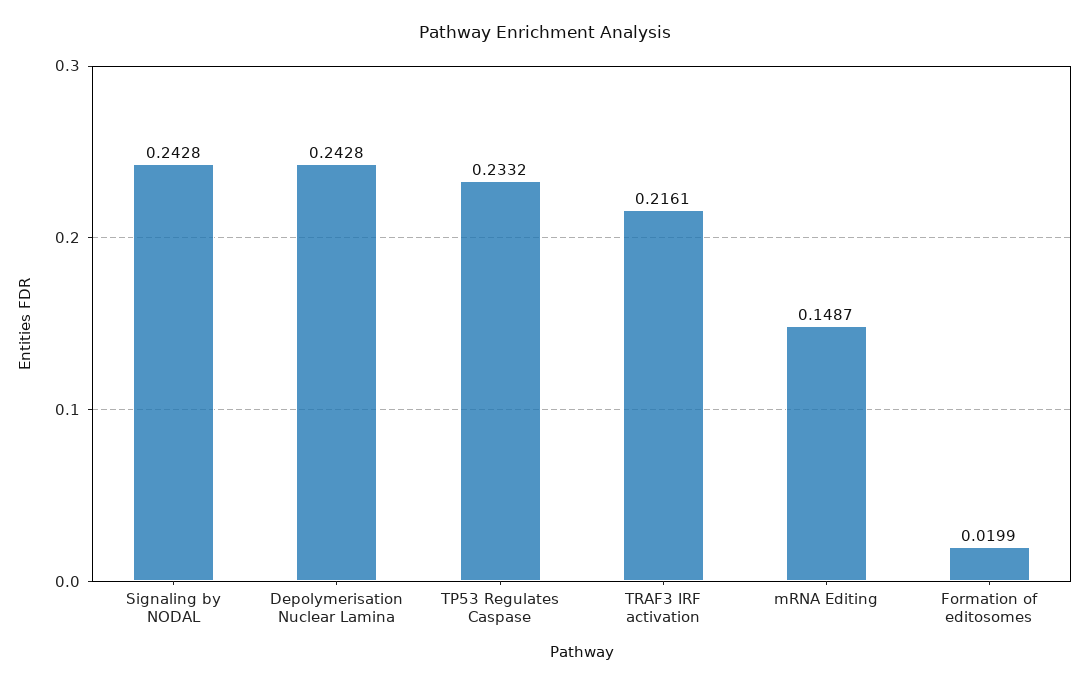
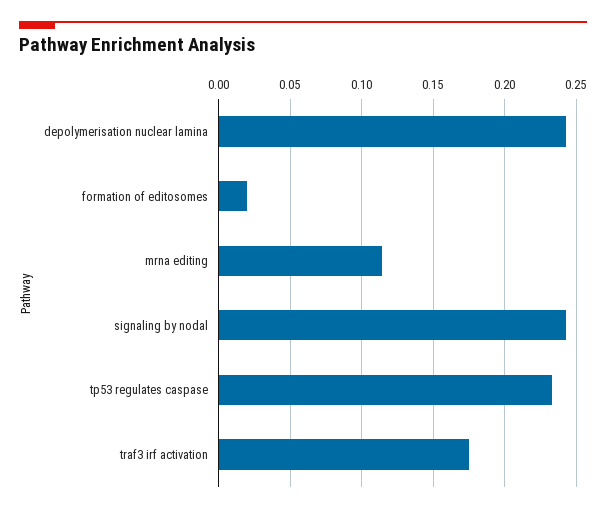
TRAF3 IRF activation: 0.2161 -> 0.175
mRNA Editing: 0.1487 -> 0.115

